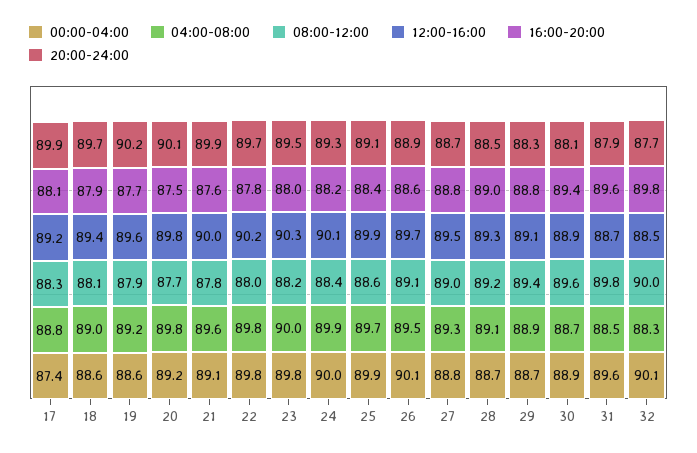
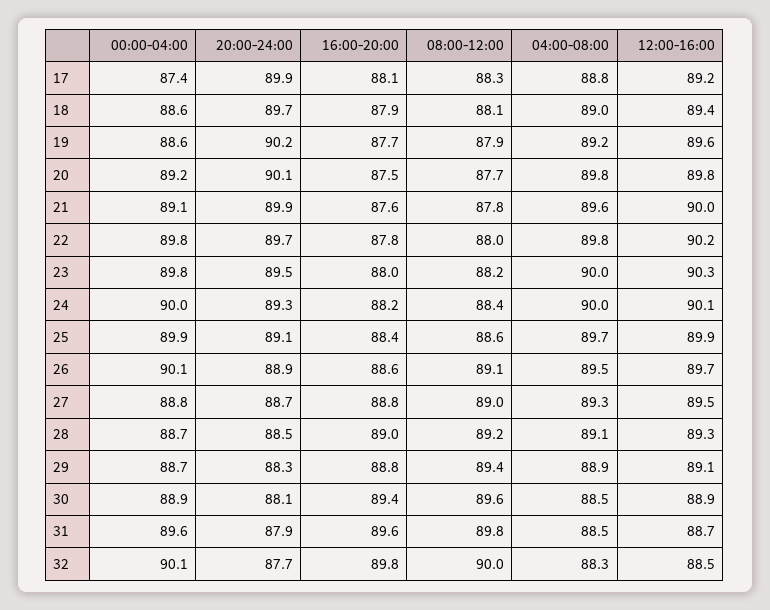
04:00-08:00, 24: 89.9 -> 90
04:00-08:00, 30: 88.7 -> 88.5

